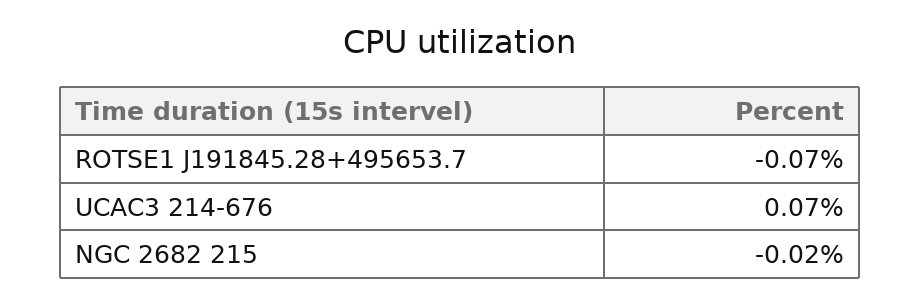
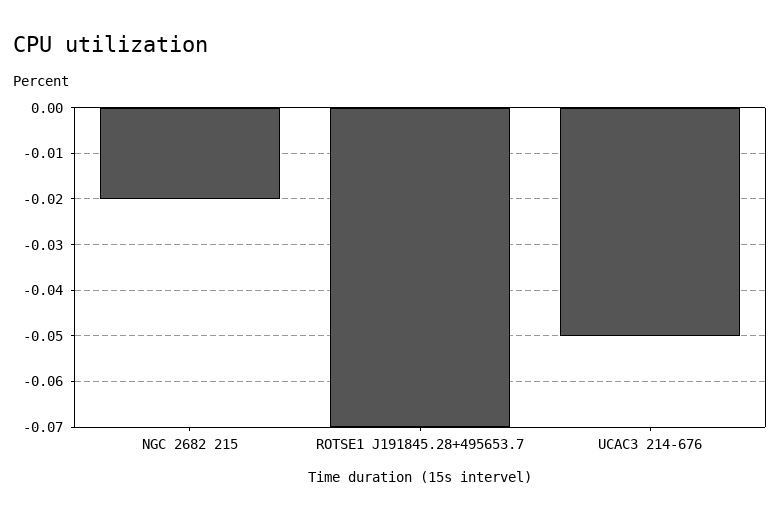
UCAC3 214-676: 0.07 -> -0.05

